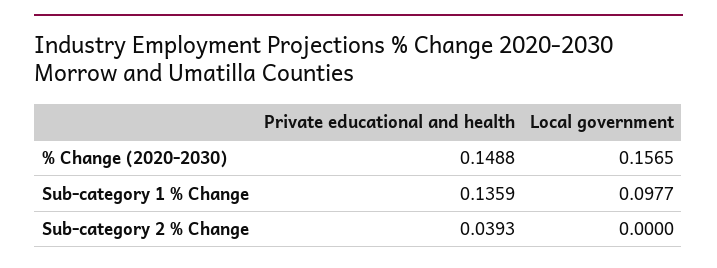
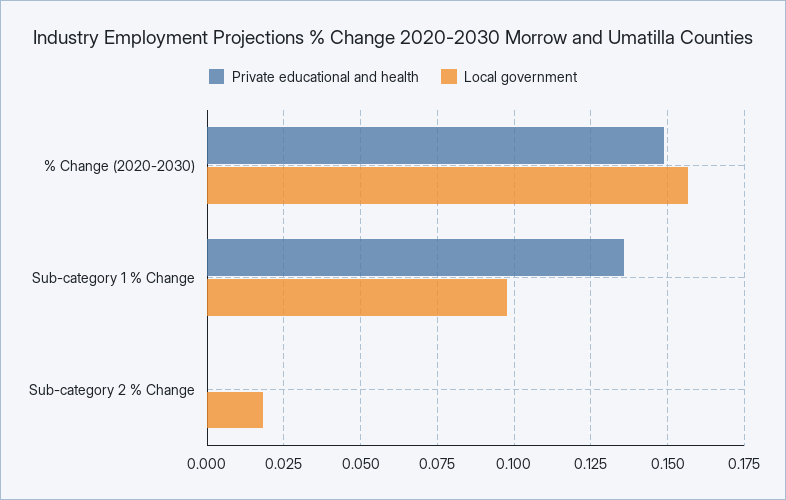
Private educational and health, Sub-category 2 % Change: 0.0393 -> 0
Local government, Sub-category 2 % Change: 0 -> 0.0175

